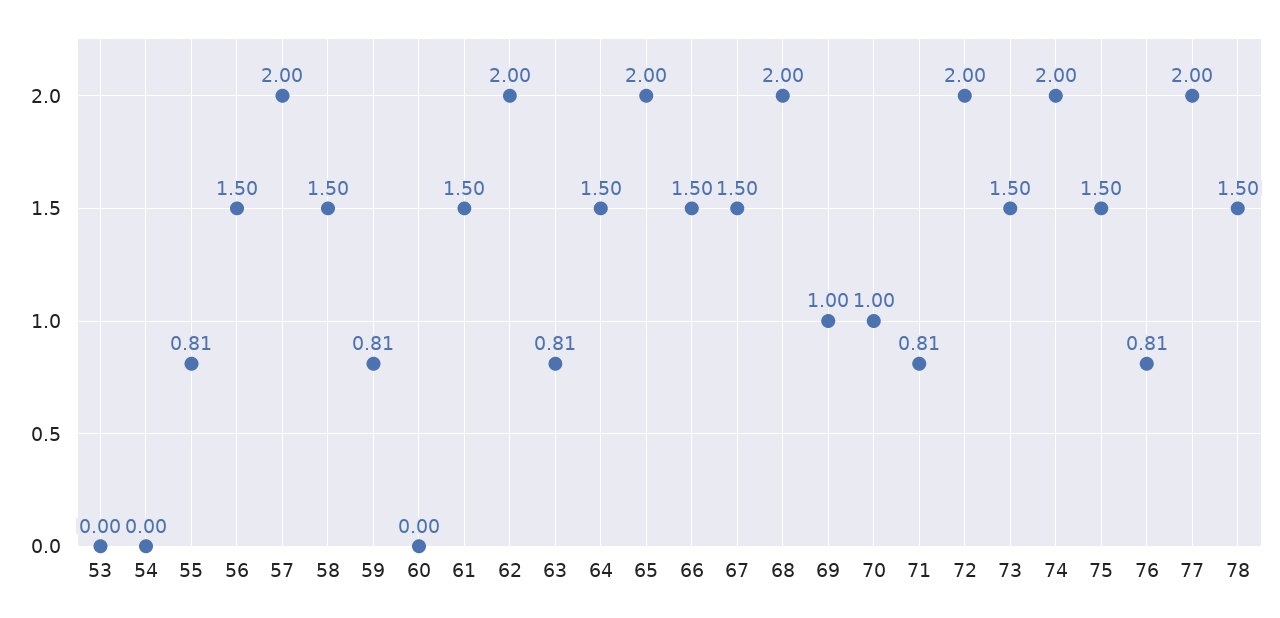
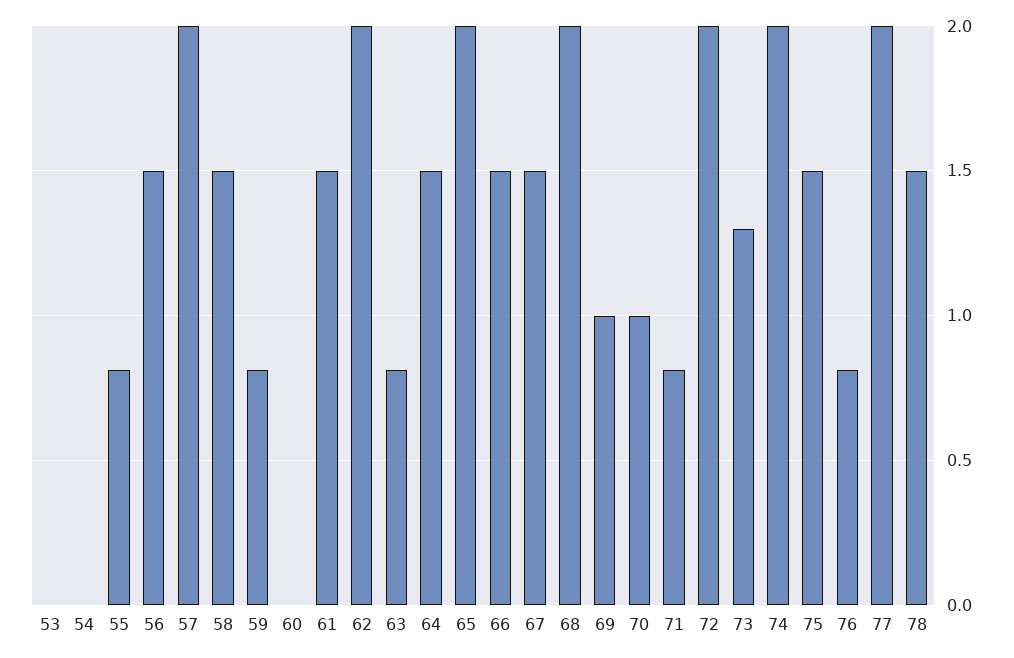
73: 1.5 -> 1.3

